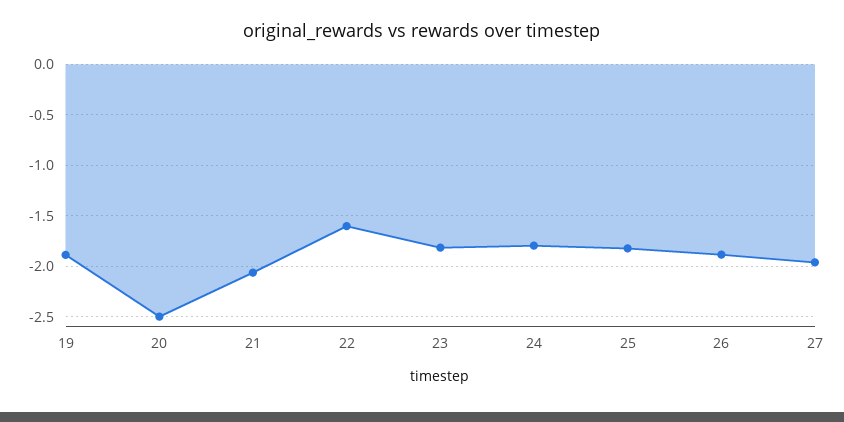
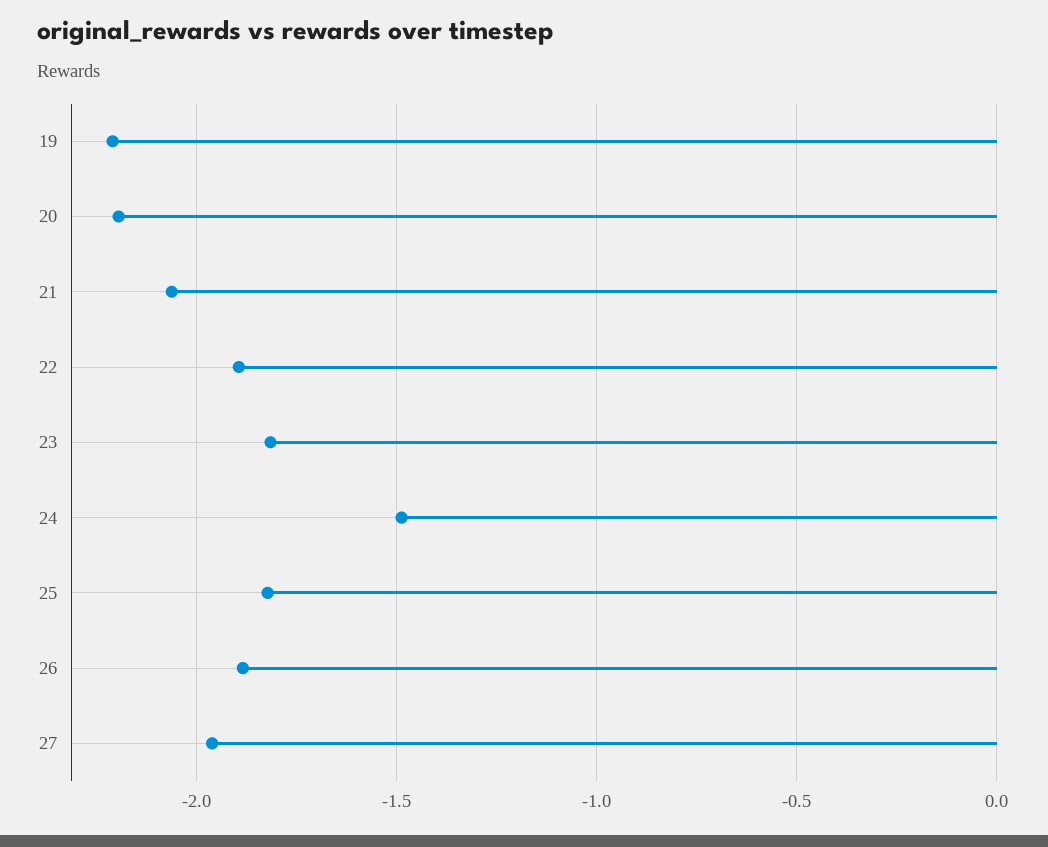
19: -1.9 -> -2.2
20: -2.5 -> -2.2
22: -1.6 -> -1.9
24: -1.8 -> -1.5

